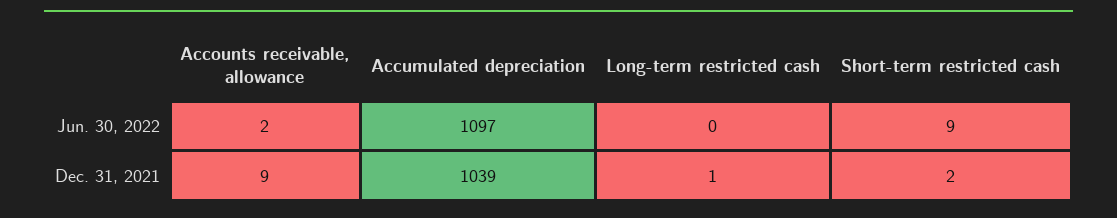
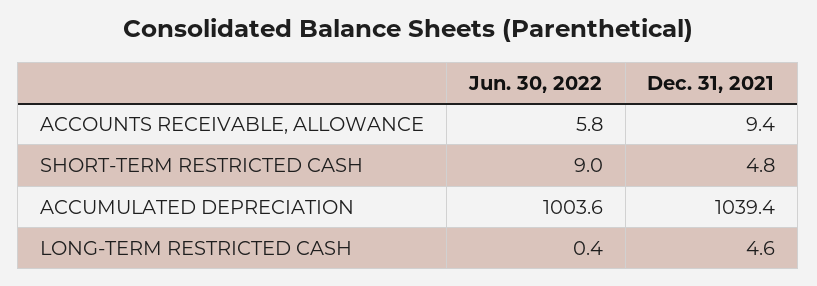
Accounts receivable, allowance, Jun. 30, 2022: 2 -> 5.8
Accumulated depreciation, Jun. 30, 2022: 1097 -> 1003.6
Long-term restricted cash, Dec. 31, 2021: 1 -> 4.6
Short-term restricted cash, Dec. 31, 2021: 2 -> 4.8

